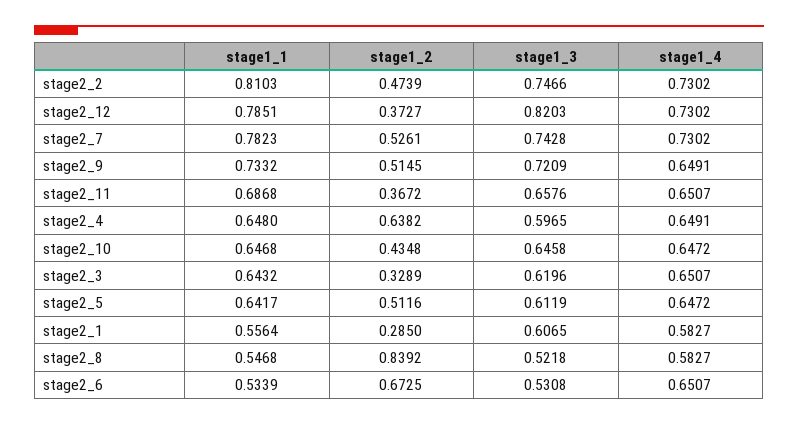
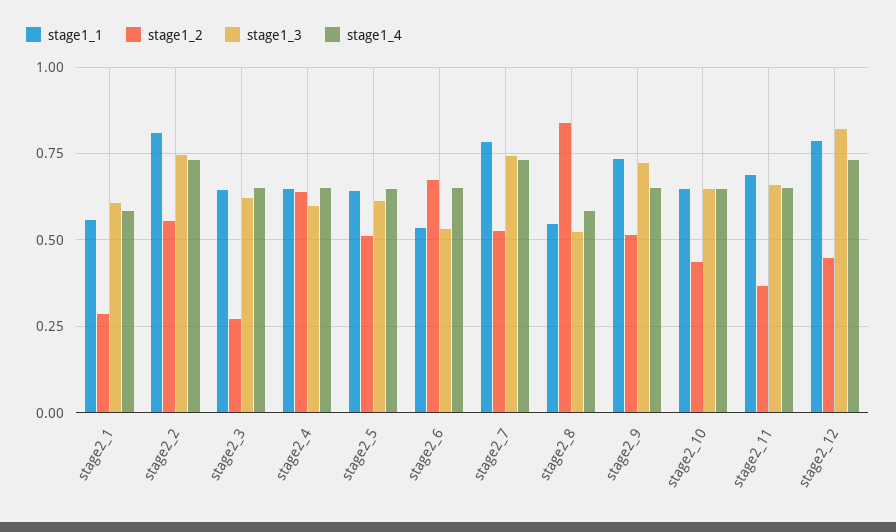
stage1_2, stage2_2: 0.4739 -> 0.55
stage1_2, stage2_12: 0.3727 -> 0.45
stage1_2, stage2_3: 0.3289 -> 0.275

